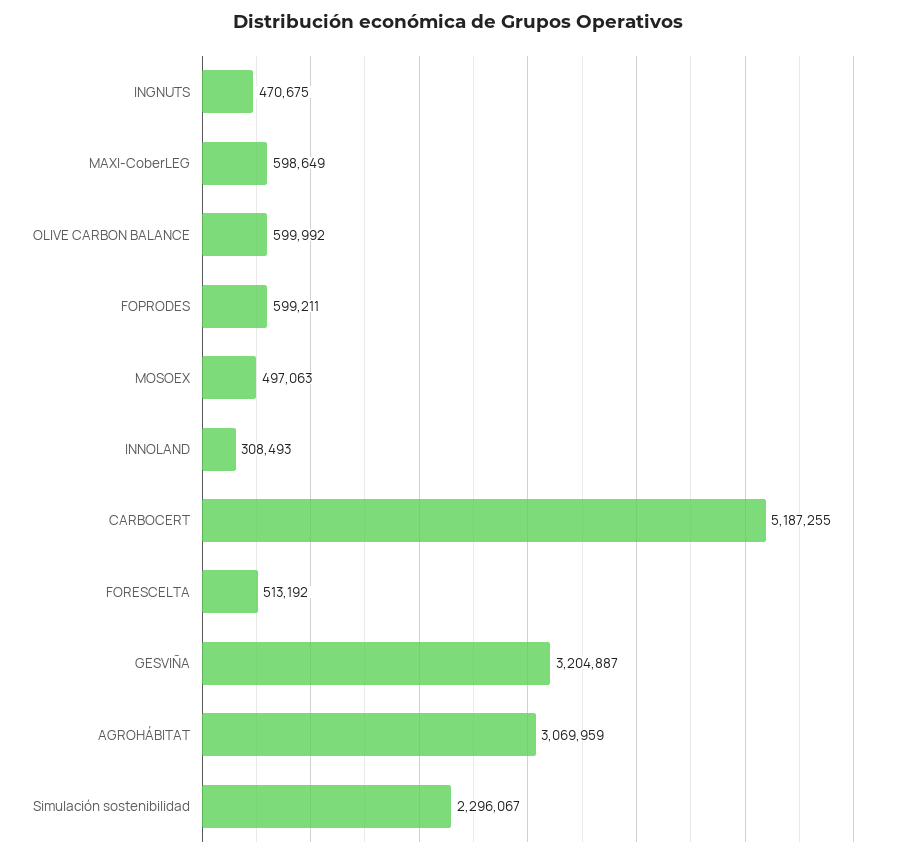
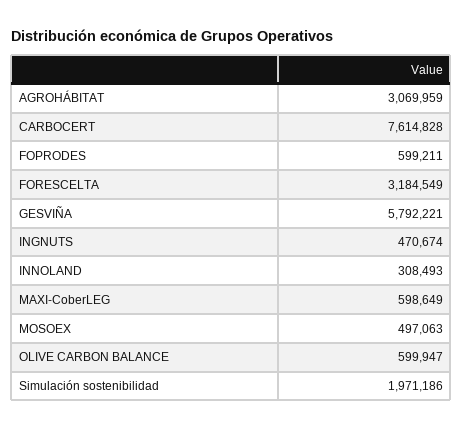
INGNUTS: 470675 -> 470674
OLIVE CARBON BALANCE: 599992 -> 599947
CARBOCERT: 5187255 -> 7614828
FORESCELTA: 513192 -> 3184549
GESVIÑA: 3204887 -> 5792221
Simulación sostenibilidad: 2296067 -> 1971186

